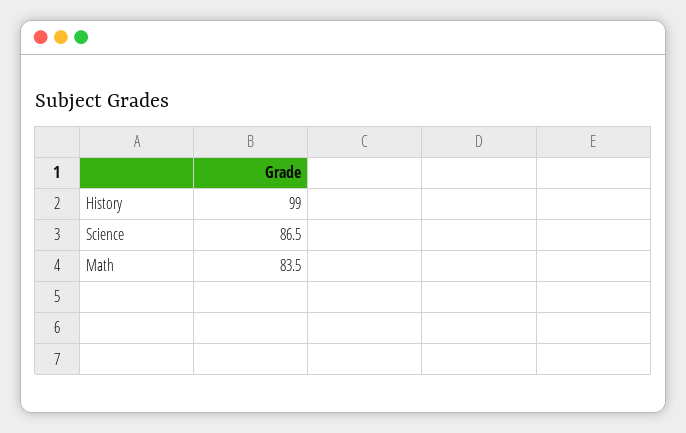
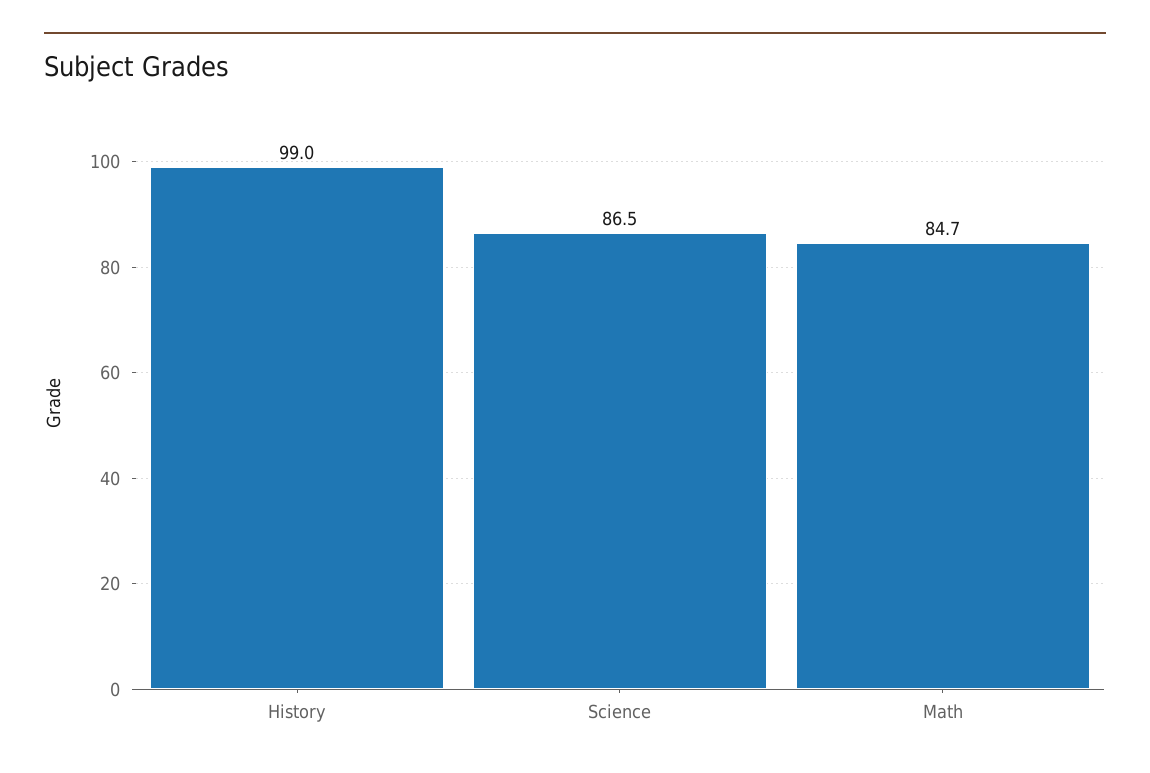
Math: 83.5 -> 84.7

